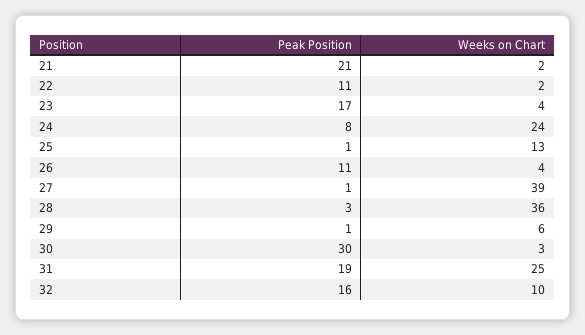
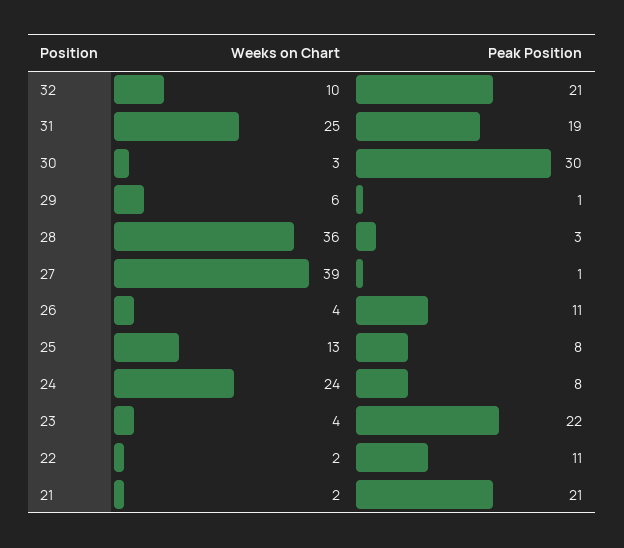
Peak Position, 23: 17 -> 22
Peak Position, 25: 1 -> 8
Peak Position, 32: 16 -> 21

